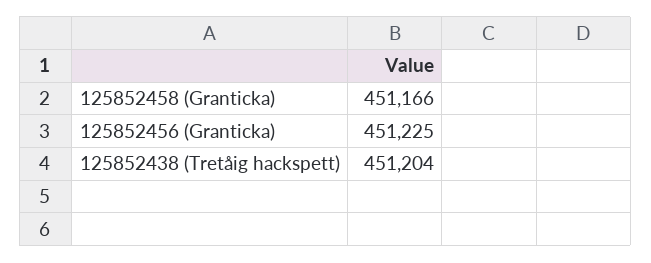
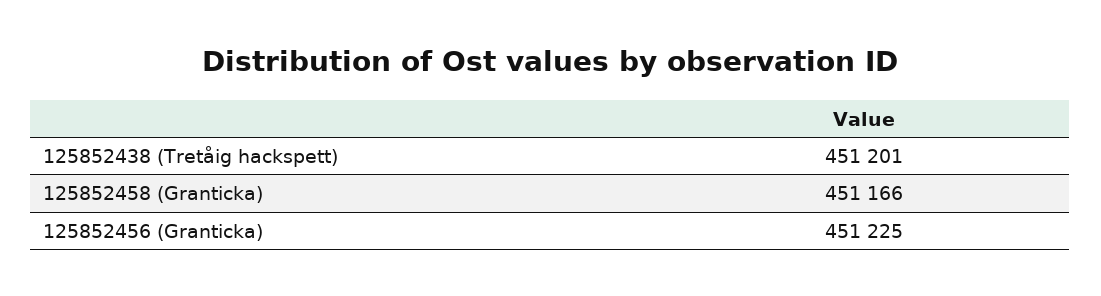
125852438 (Tretåig hackspett): 451204 -> 451201

